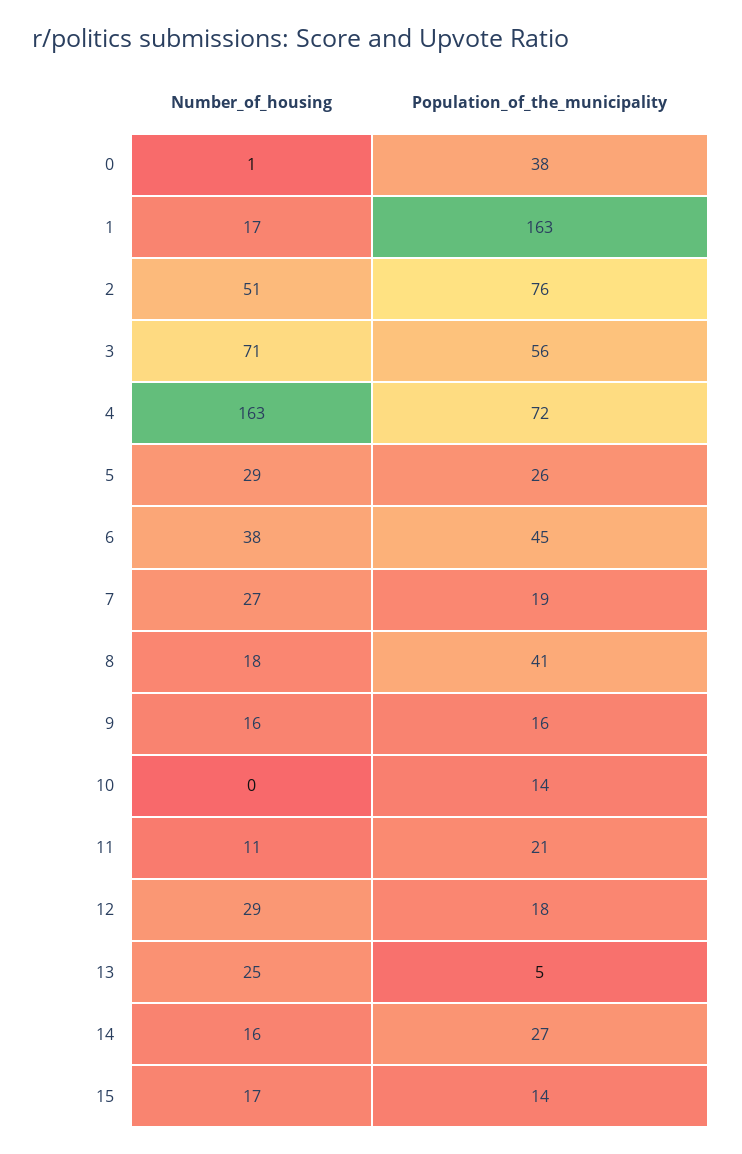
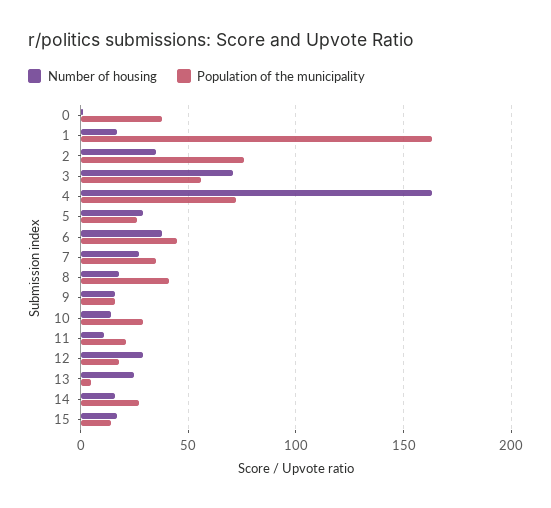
Number_of_housing, 2: 51 -> 35
Population_of_the_municipality, 7: 19 -> 35
Number_of_housing, 10: 0 -> 15
Population_of_the_municipality, 10: 14 -> 30

